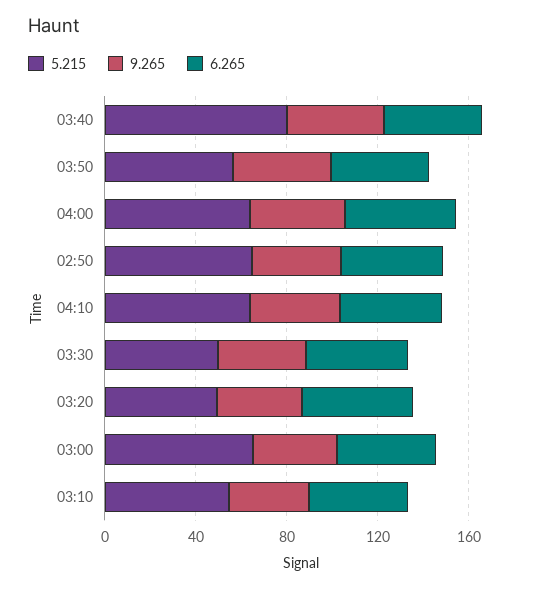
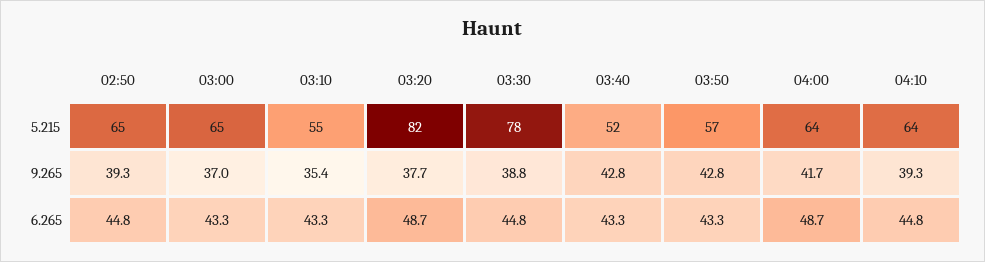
5.215, 03:40: 80 -> 52
5.215, 03:30: 50 -> 78
5.215, 03:20: 50 -> 82

